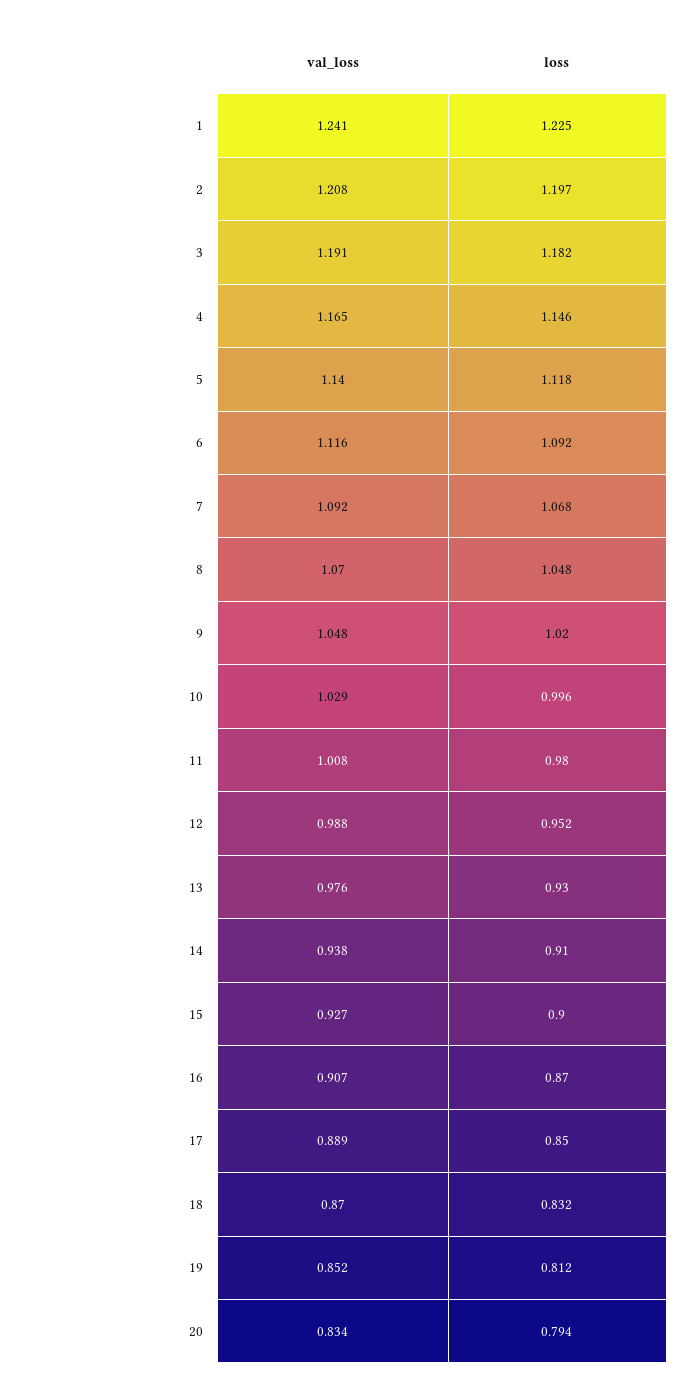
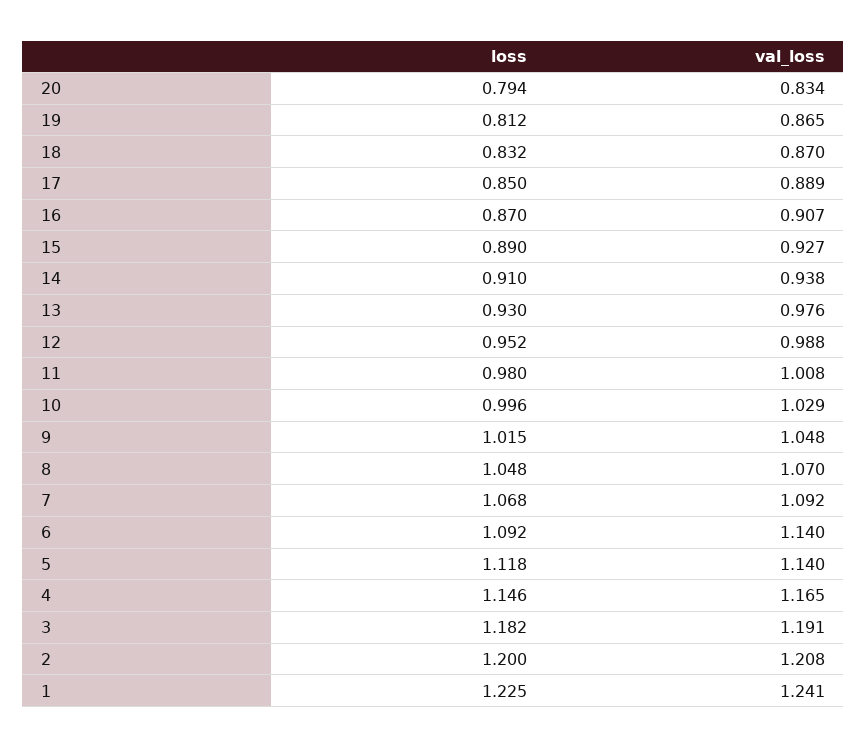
loss, 2: 1.197 -> 1.2
val_loss, 6: 1.116 -> 1.14
loss, 9: 1.02 -> 1.015
loss, 15: 0.9 -> 0.89
val_loss, 19: 0.852 -> 0.865

